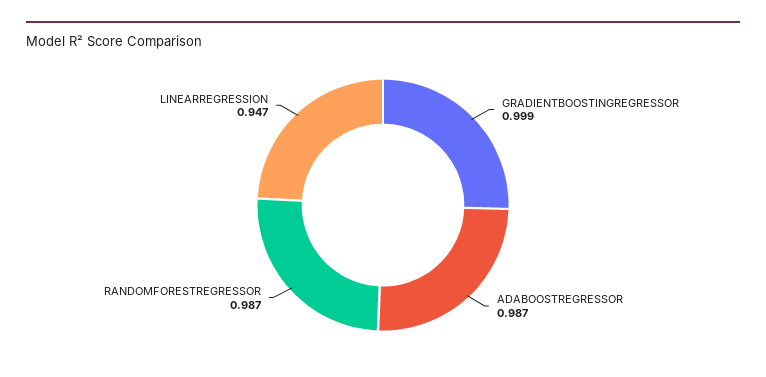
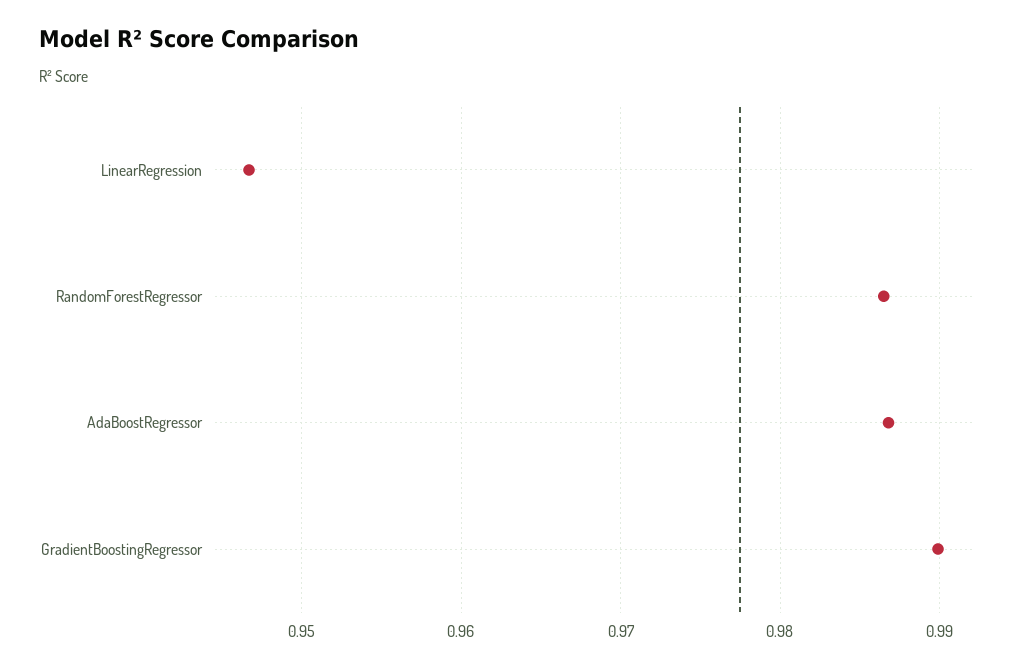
GRADIENTBOOSTINGREGRESSOR: 0.999 -> 0.99

